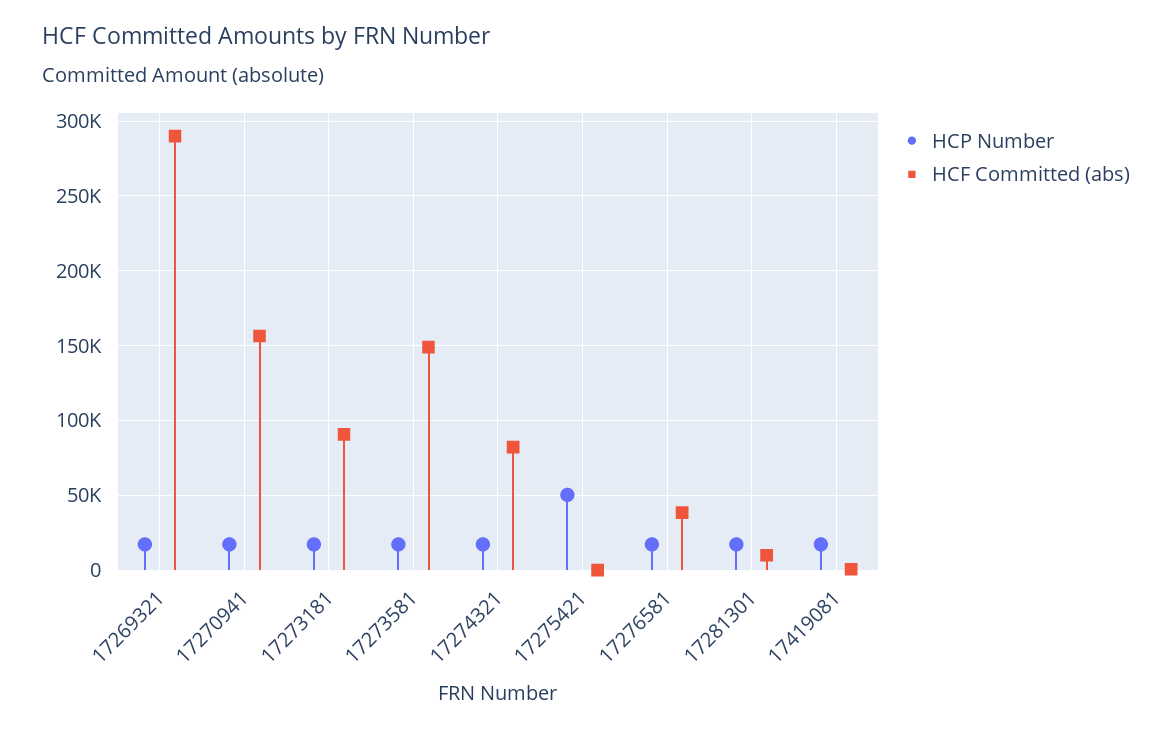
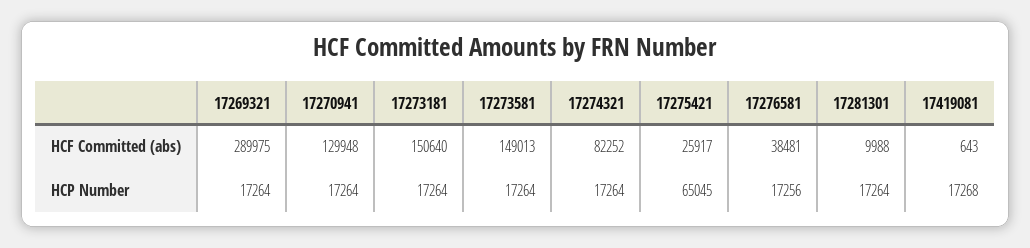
HCF Committed (abs), 17270941: 155000 -> 129948
HCF Committed (abs), 17273181: 90000 -> 150640
HCP Number, 17275421: 50000 -> 65045
HCF Committed (abs), 17275421: 0 -> 25917

